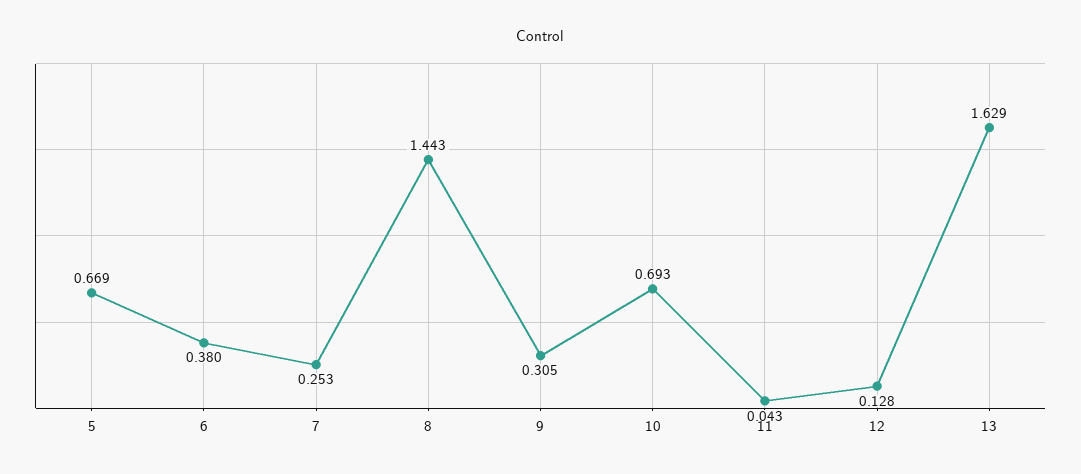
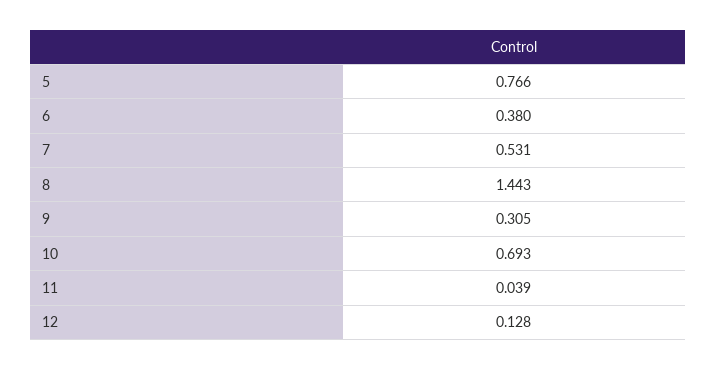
5: 0.669 -> 0.766
7: 0.253 -> 0.531
11: 0.043 -> 0.039
13: 1.629 -> none

